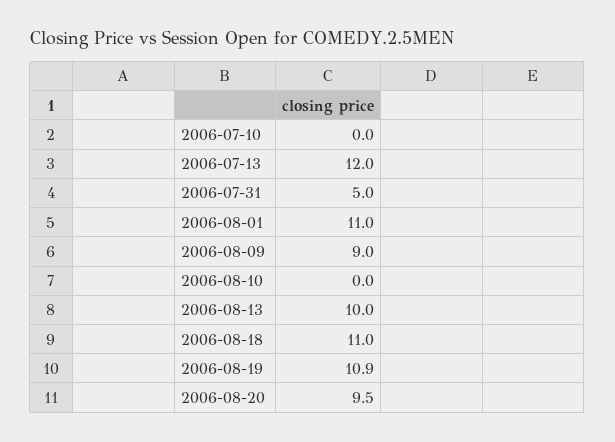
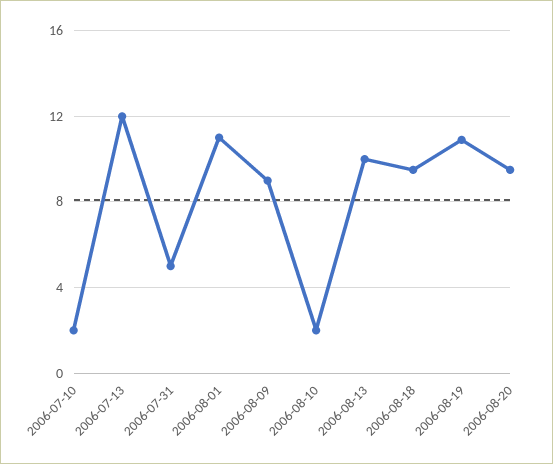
2006-07-10: 0 -> 2
2006-08-10: 0 -> 2
2006-08-18: 11 -> 9.5

